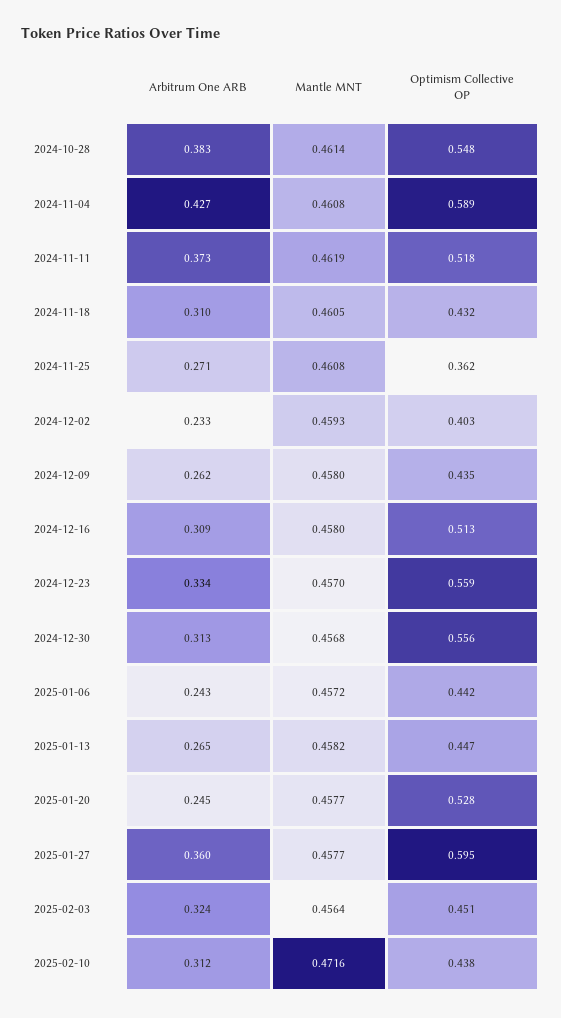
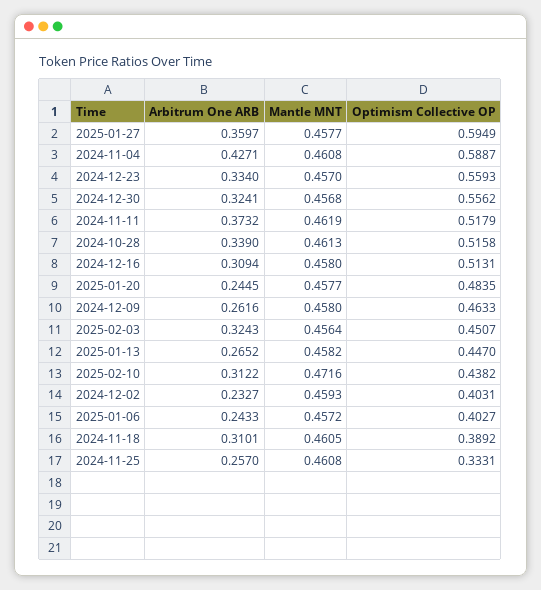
Arbitrum One ARB, 2024-10-28: 0.383 -> 0.339
Mantle MNT, 2024-10-28: 0.4614 -> 0.4613
Optimism Collective OP, 2024-10-28: 0.548 -> 0.5158
Optimism Collective OP, 2024-11-18: 0.432 -> 0.3892
Arbitrum One ARB, 2024-11-25: 0.271 -> 0.257
Optimism Collective OP, 2024-11-25: 0.362 -> 0.3331
Optimism Collective OP, 2024-12-09: 0.435 -> 0.4633
Arbitrum One ARB, 2024-12-30: 0.313 -> 0.3241
Optimism Collective OP, 2025-01-06: 0.442 -> 0.4027
Optimism Collective OP, 2025-01-20: 0.528 -> 0.4835

